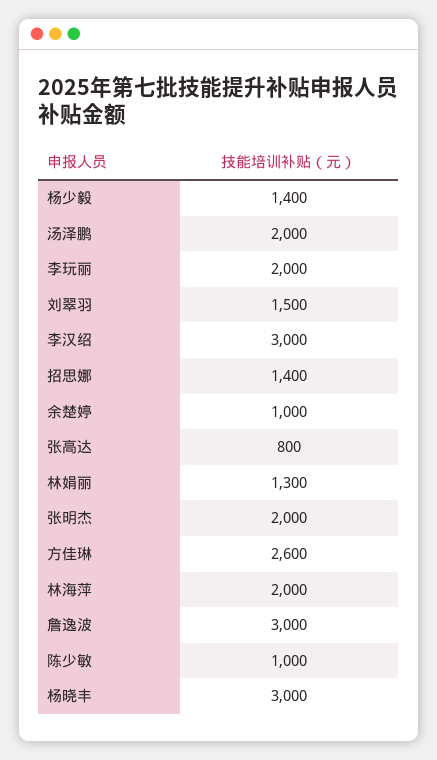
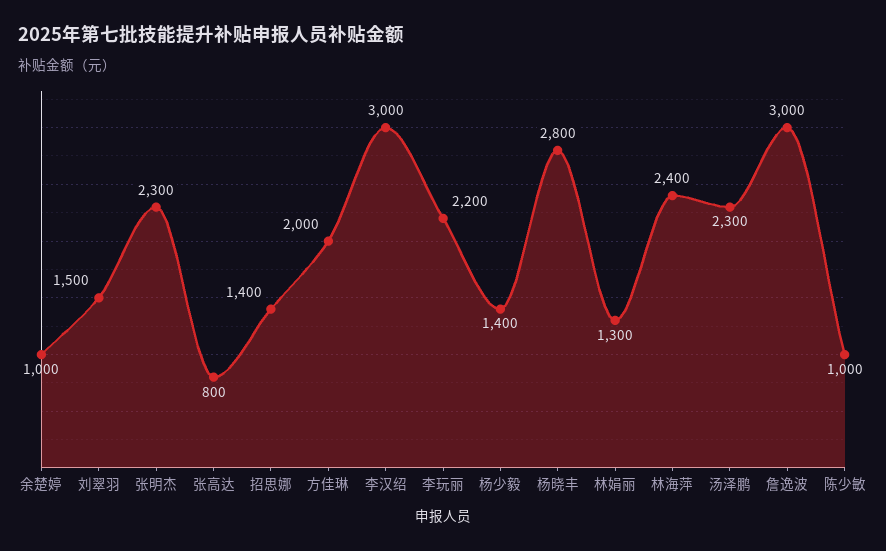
汤泽鹏: 2000 -> 2300
李玩丽: 2000 -> 2200
张明杰: 2000 -> 2300
方佳琳: 2600 -> 2000
林海萍: 2000 -> 2400
杨晓丰: 3000 -> 2800

